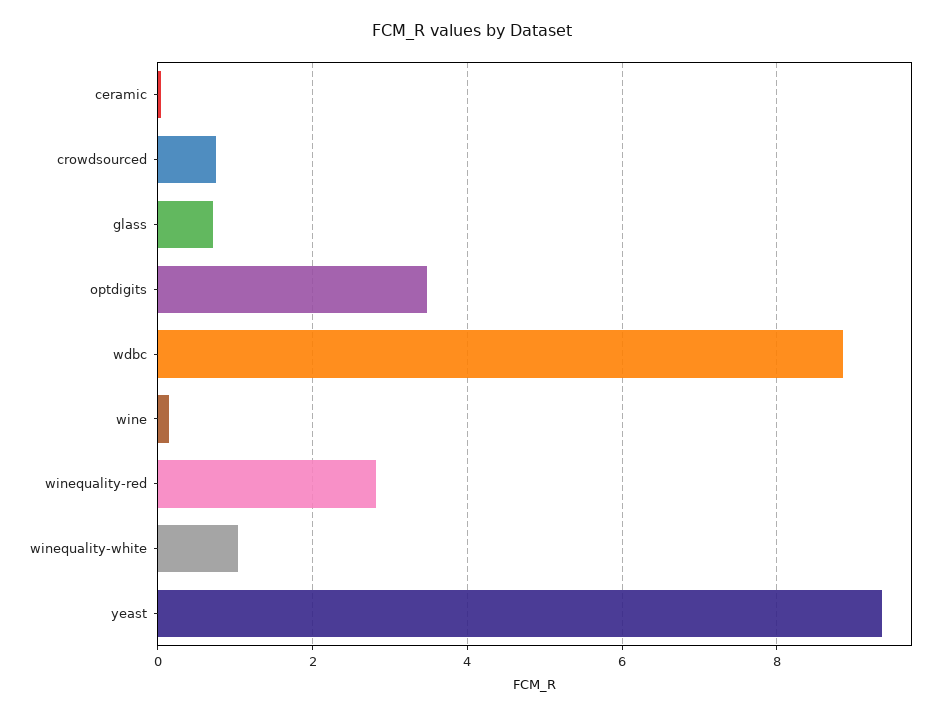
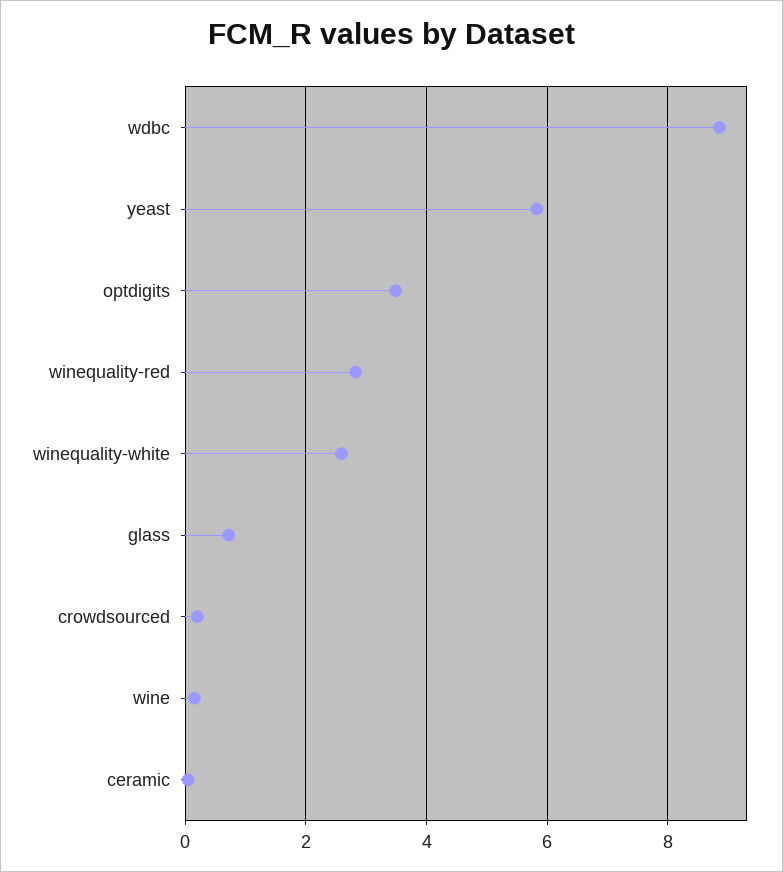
crowdsourced: 0.8 -> 0.2
winequality-white: 1 -> 2.6
yeast: 9.4 -> 5.8

